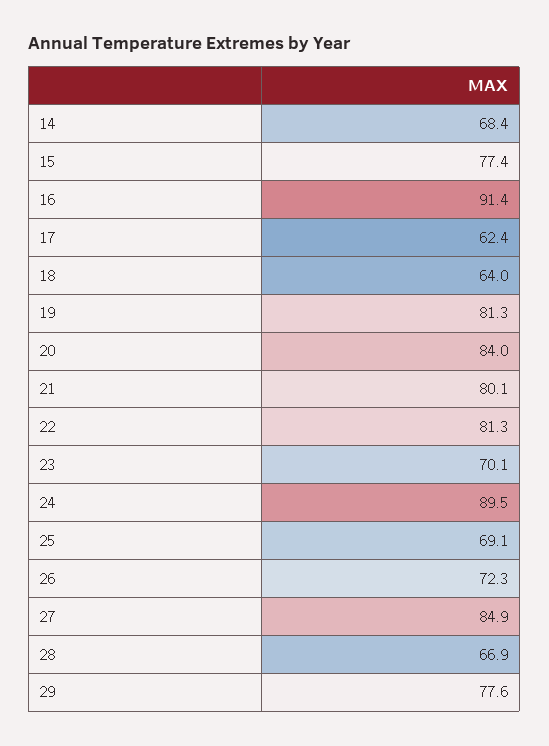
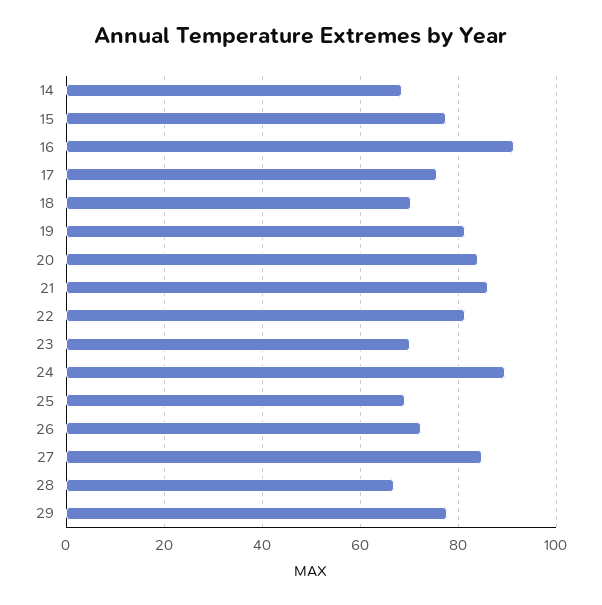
17: 62.4 -> 76
18: 64 -> 70
21: 80.1 -> 86

